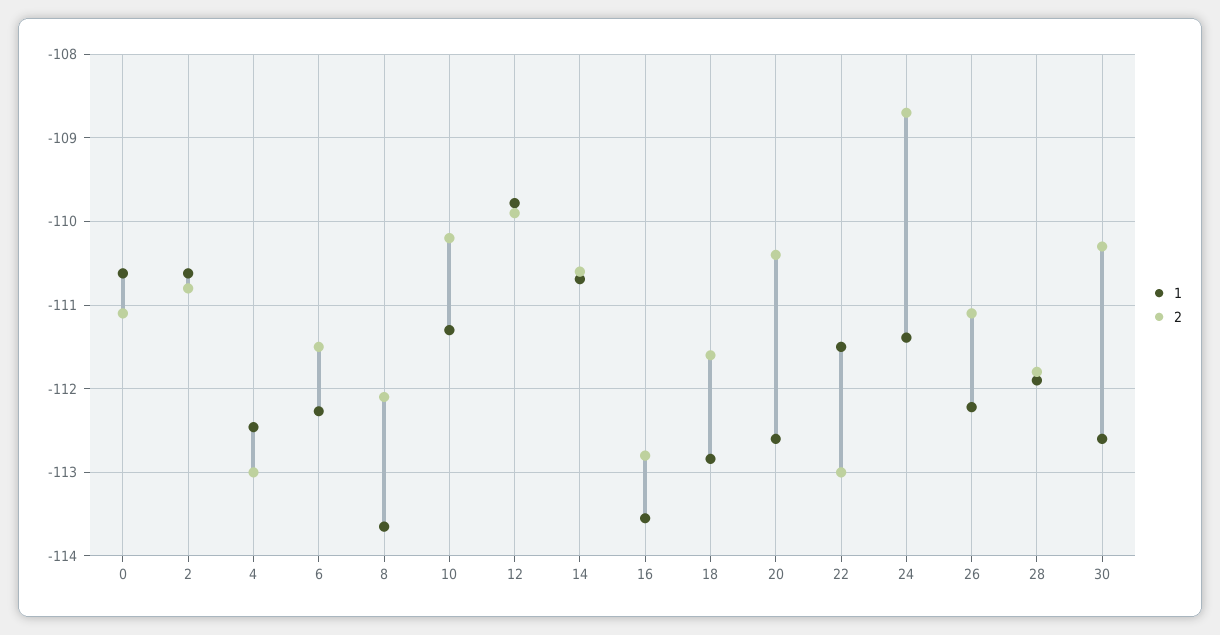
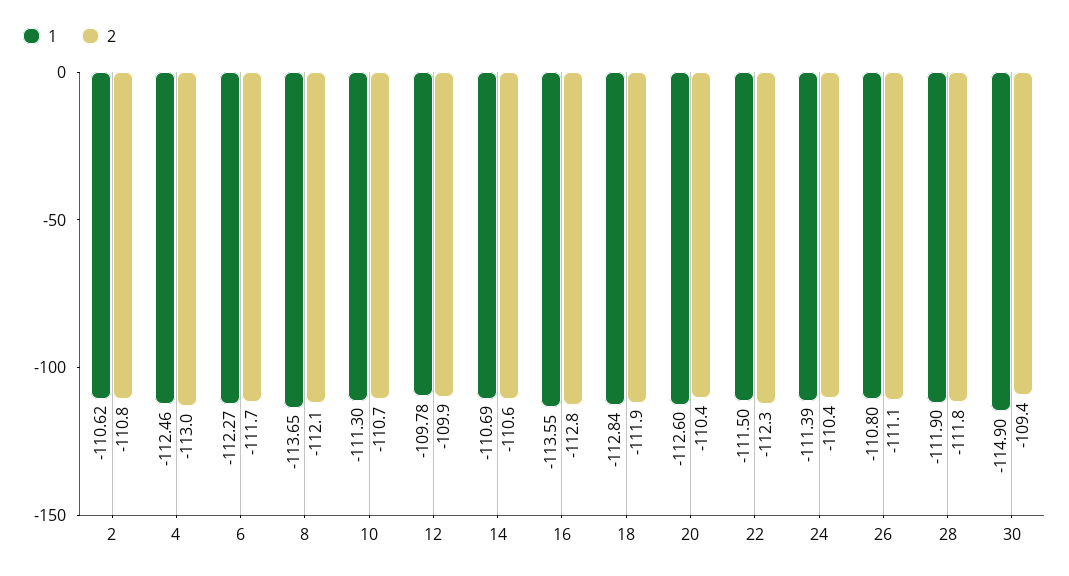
1, 0: -110.6 -> none
2, 0: -111.1 -> none
2, 6: -111.5 -> -111.7
2, 10: -110.2 -> -110.7
2, 18: -111.6 -> -111.9
2, 22: -113 -> -112.3
2, 24: -108.7 -> -110.4
1, 26: -112.2 -> -110.8
1, 30: -112.6 -> -114.9
2, 30: -110.3 -> -109.4

